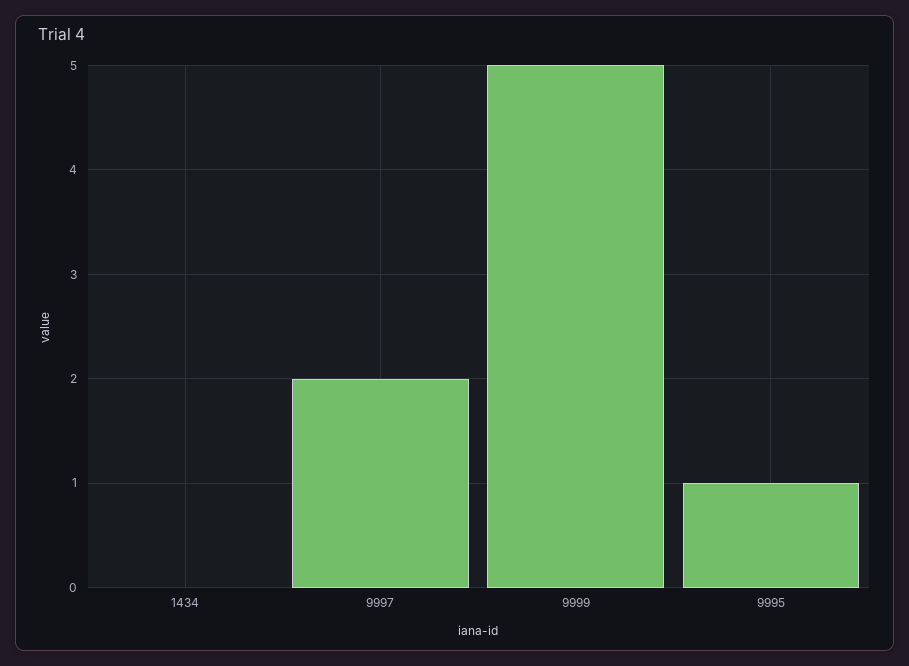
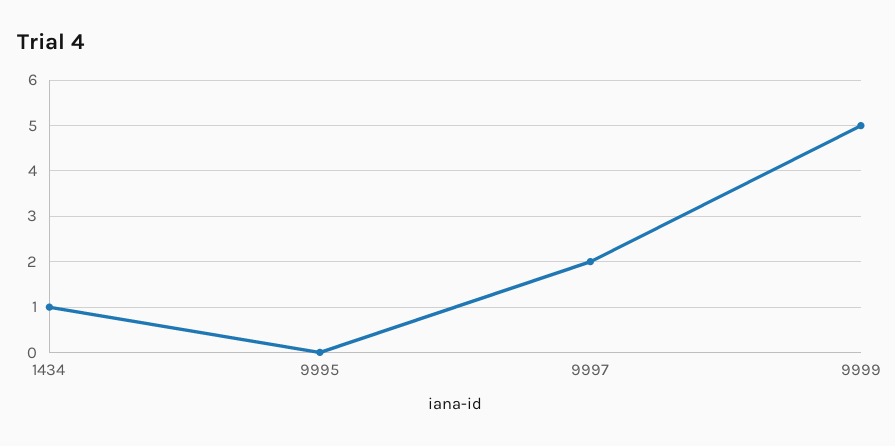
1434: 0 -> 1
9995: 1 -> 0

